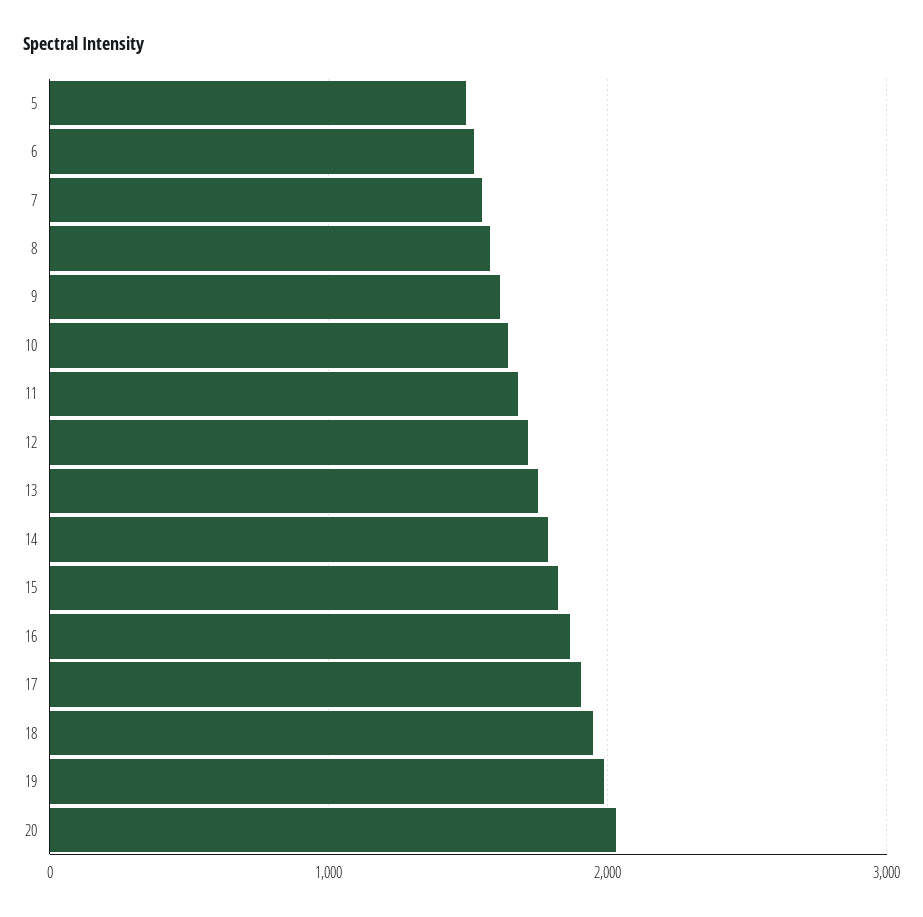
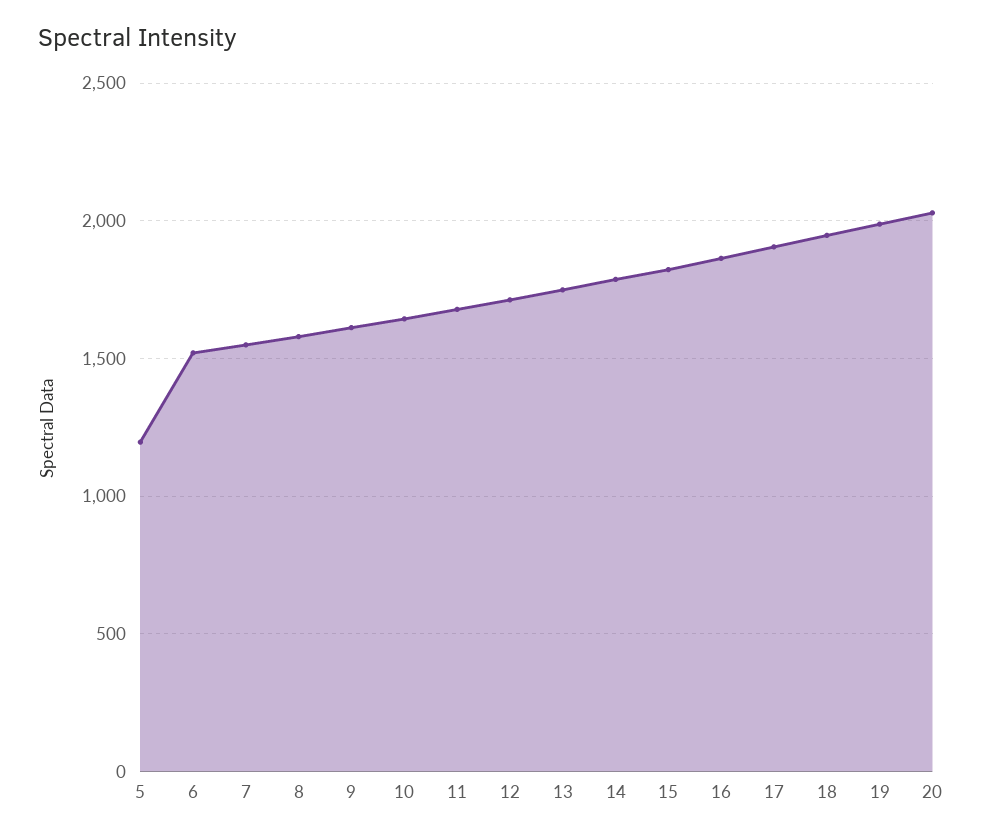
5: 1500 -> 1200

